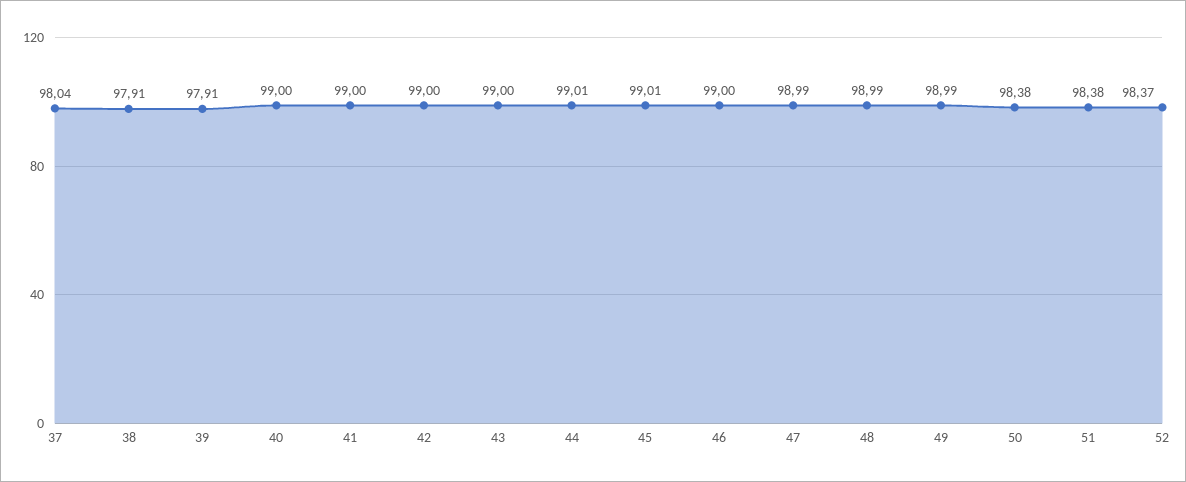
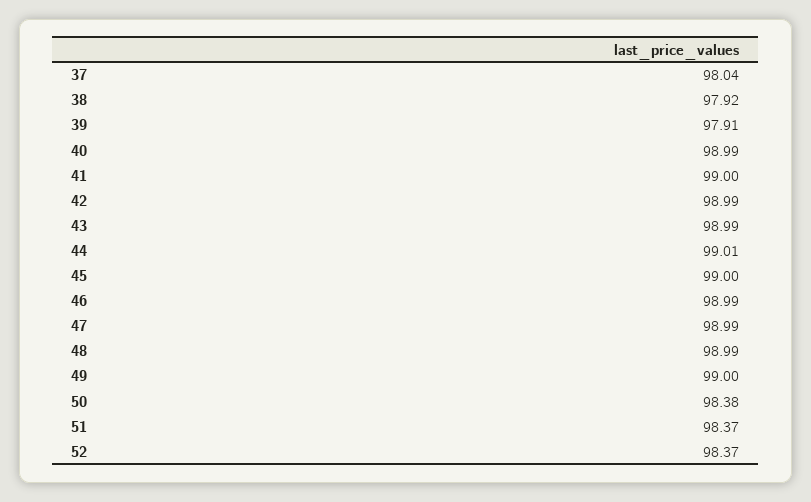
38: 97.91 -> 97.92
40: 99 -> 98.99
42: 99 -> 98.99
43: 99 -> 98.99
45: 99.01 -> 99
46: 99 -> 98.99
49: 98.99 -> 99
51: 98.38 -> 98.37

